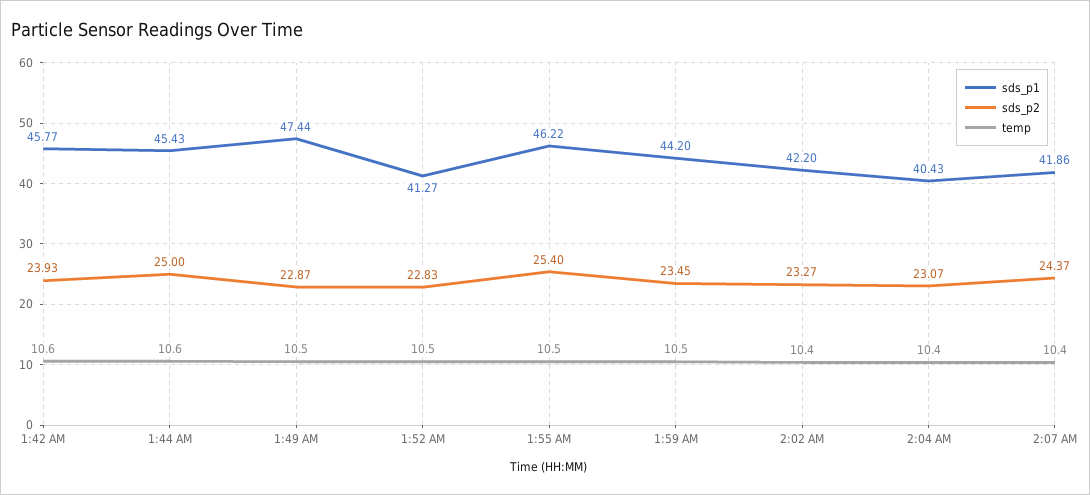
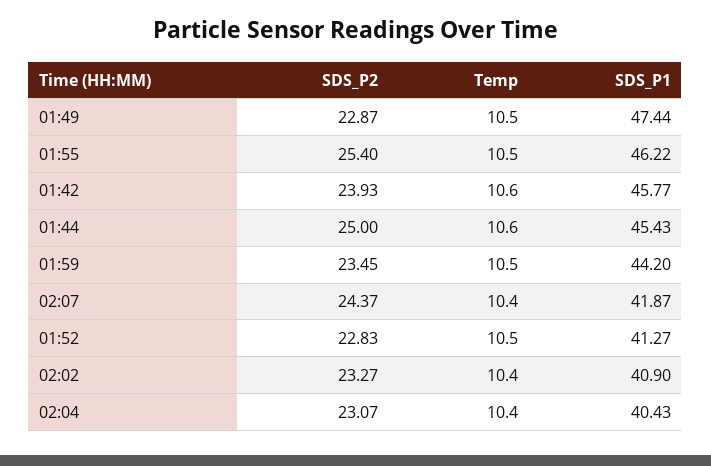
sds_p1, 2:02 AM: 42.2 -> 40.9
sds_p1, 2:07 AM: 41.86 -> 41.87

